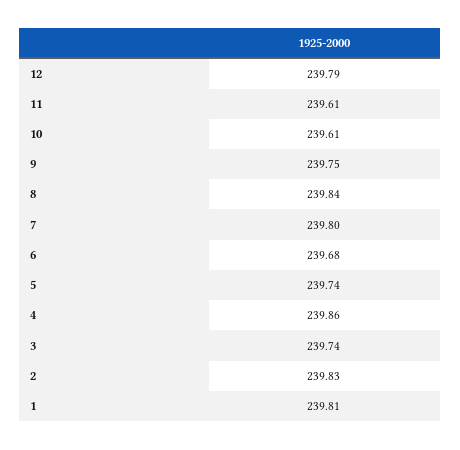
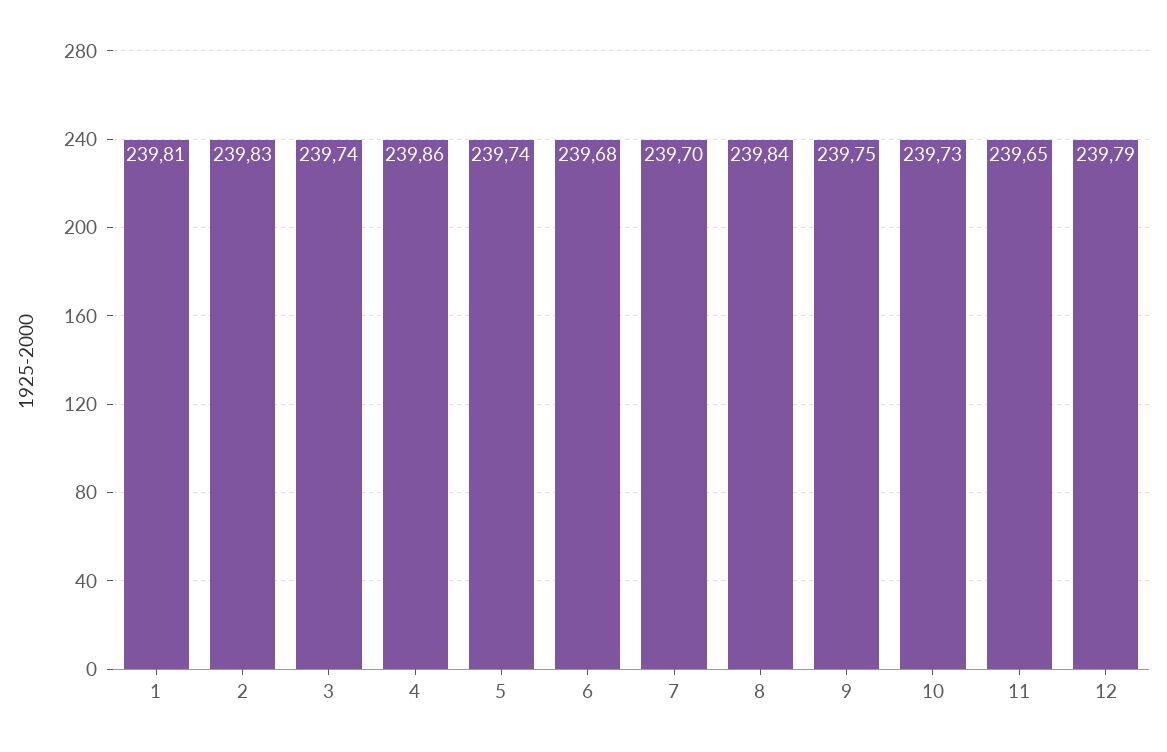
11: 239.61 -> 239.65
10: 239.61 -> 239.73
7: 239.8 -> 239.7

